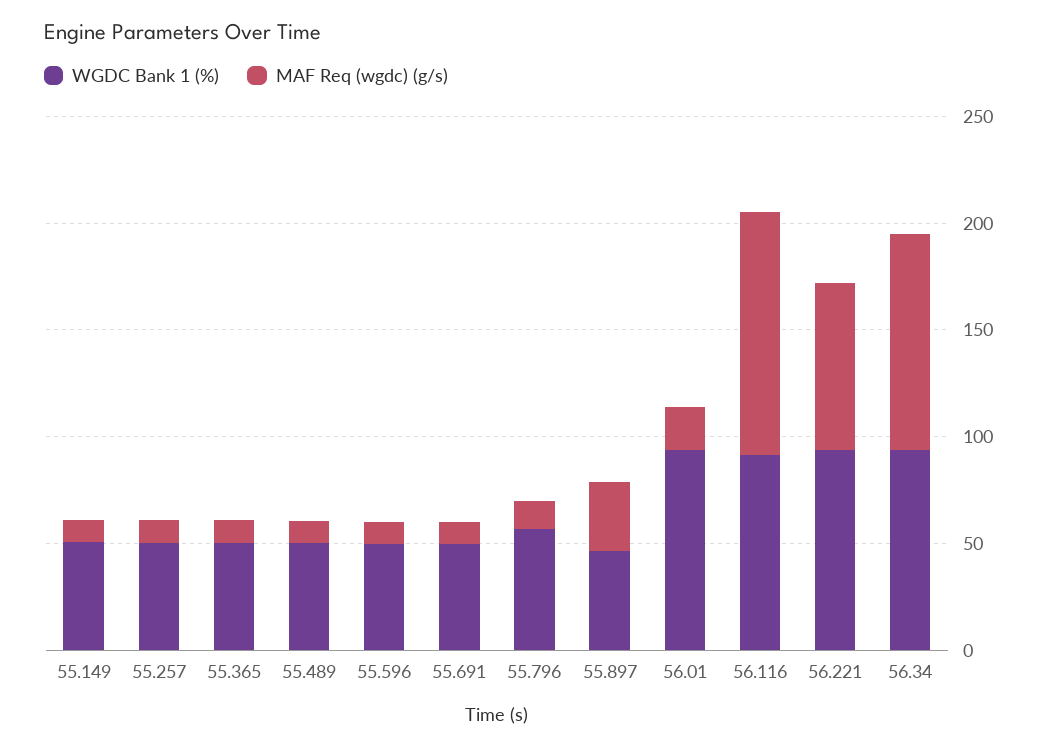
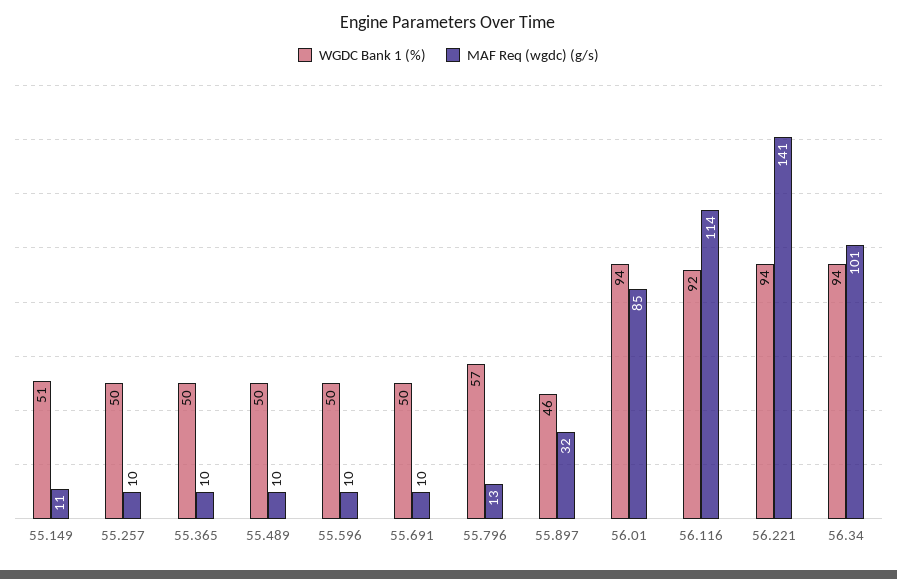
MAF Req (wgdc) (g/s), 56.01: 20 -> 85
MAF Req (wgdc) (g/s), 56.221: 80 -> 141

